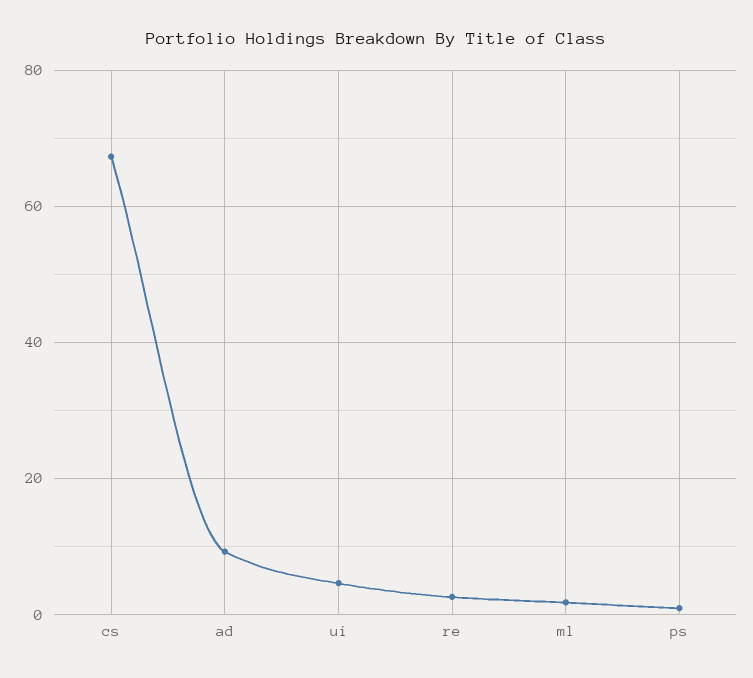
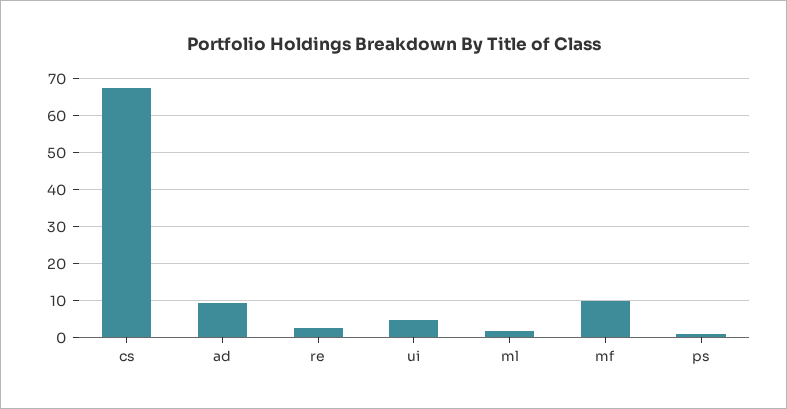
mf: none -> 10

